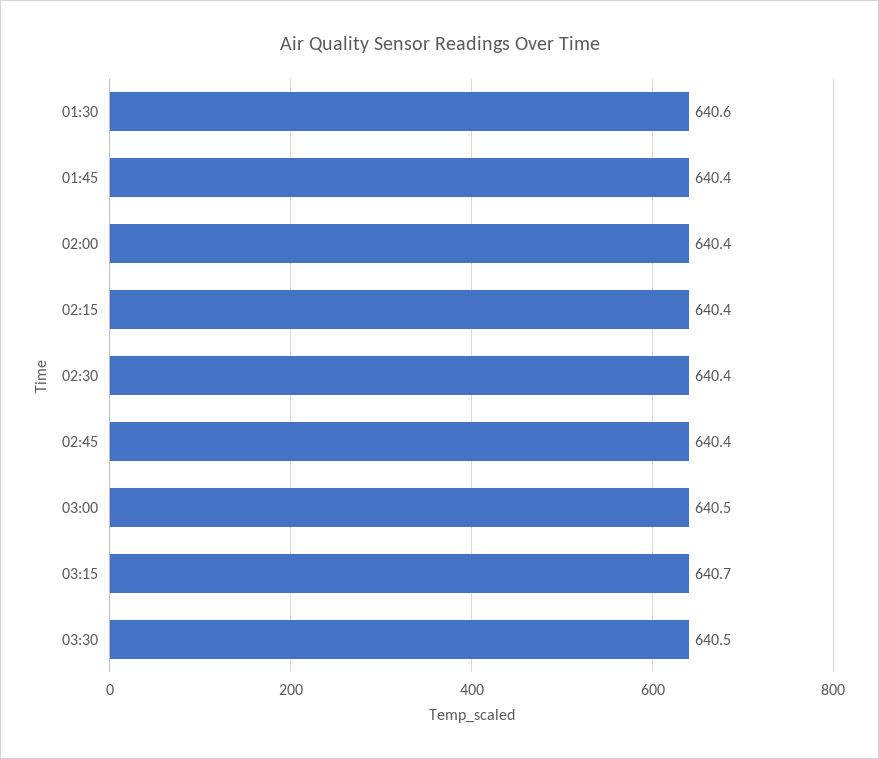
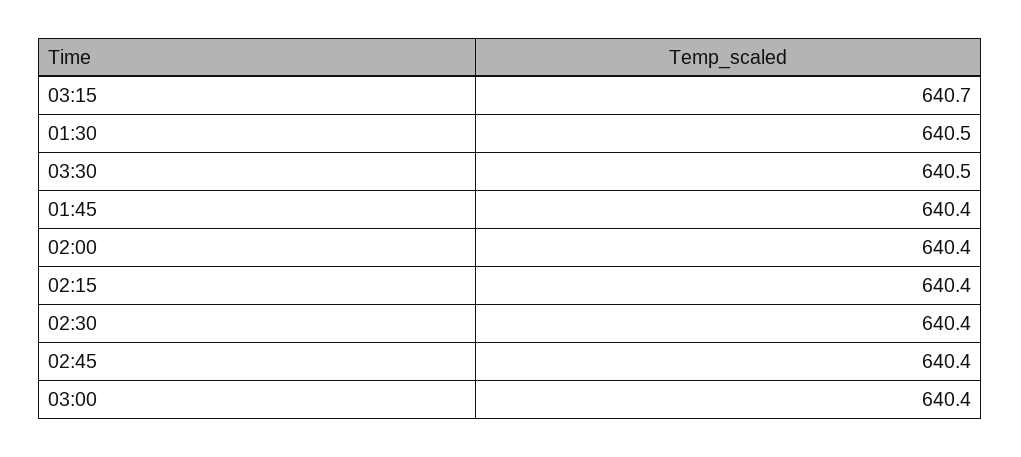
01:30: 640.6 -> 640.5
03:00: 640.5 -> 640.4

